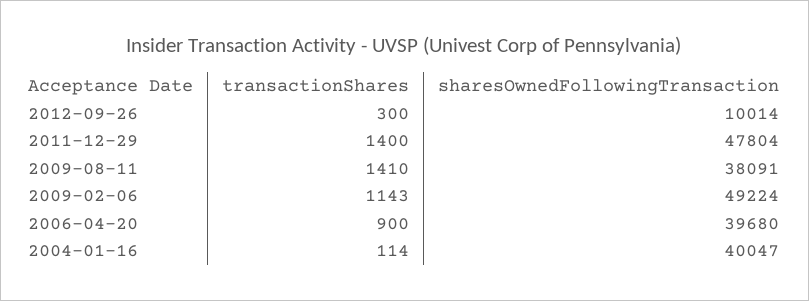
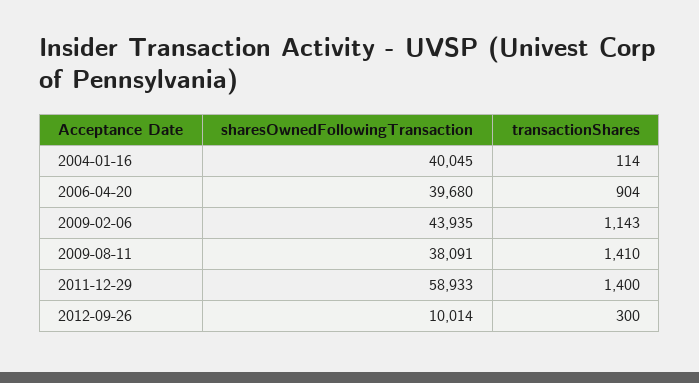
sharesOwnedFollowingTransaction, 2011-12-29: 47804 -> 58933
sharesOwnedFollowingTransaction, 2009-02-06: 49224 -> 43935
transactionShares, 2006-04-20: 900 -> 904
sharesOwnedFollowingTransaction, 2004-01-16: 40047 -> 40045

